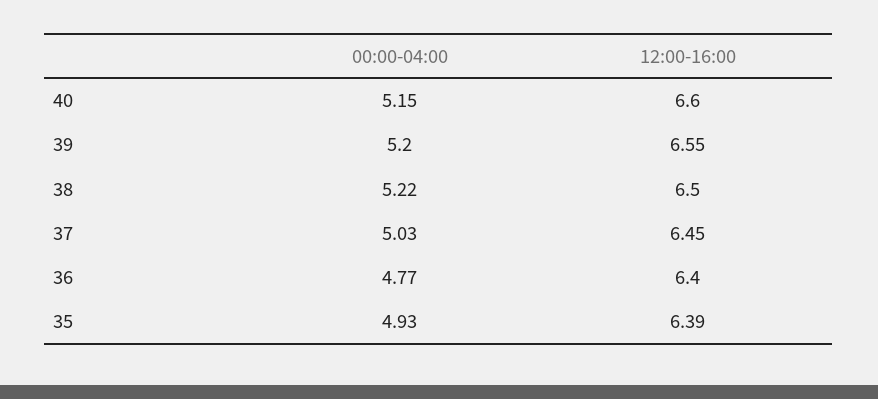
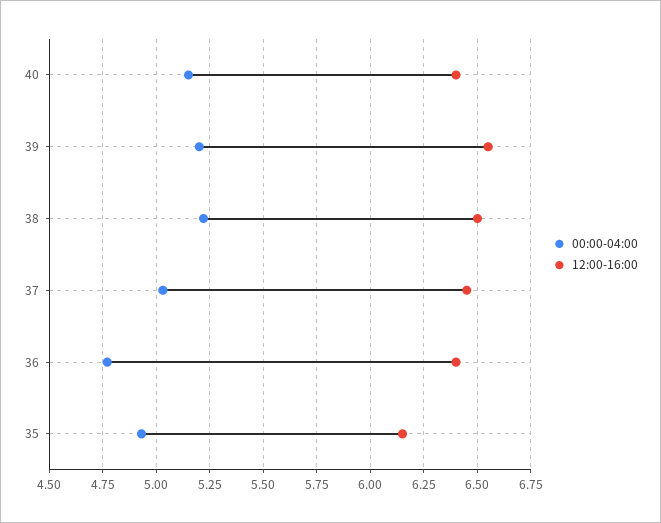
12:00-16:00, 40: 6.6 -> 6.4
12:00-16:00, 35: 6.39 -> 6.15

